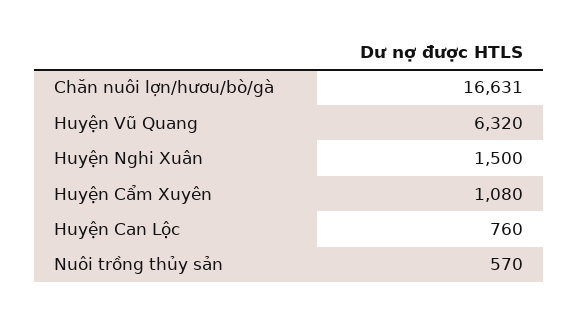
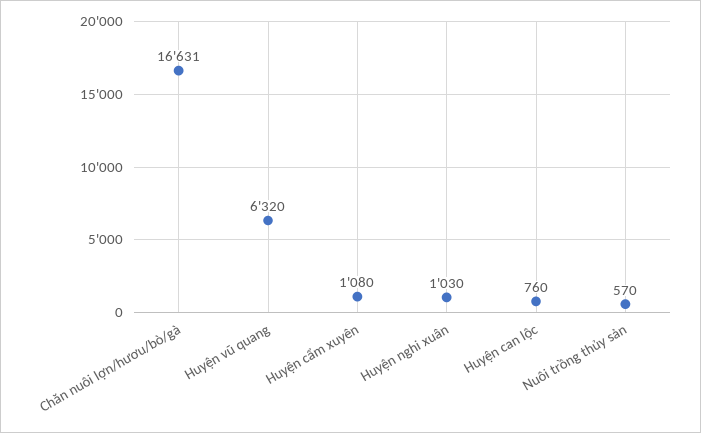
Huyện Nghi Xuân: 1500 -> 1030

